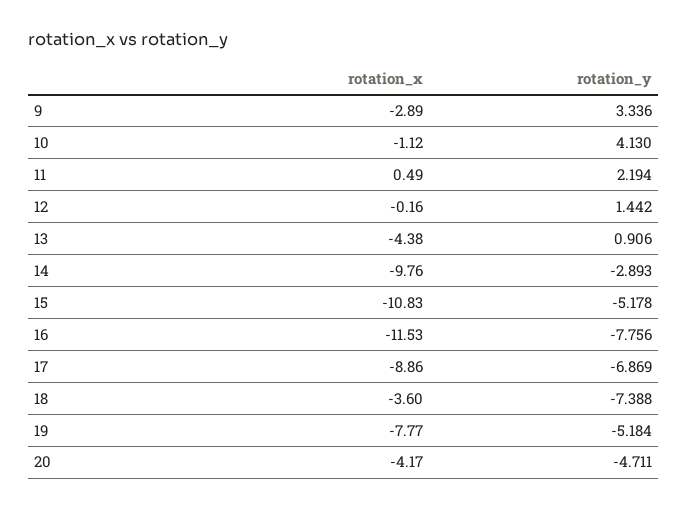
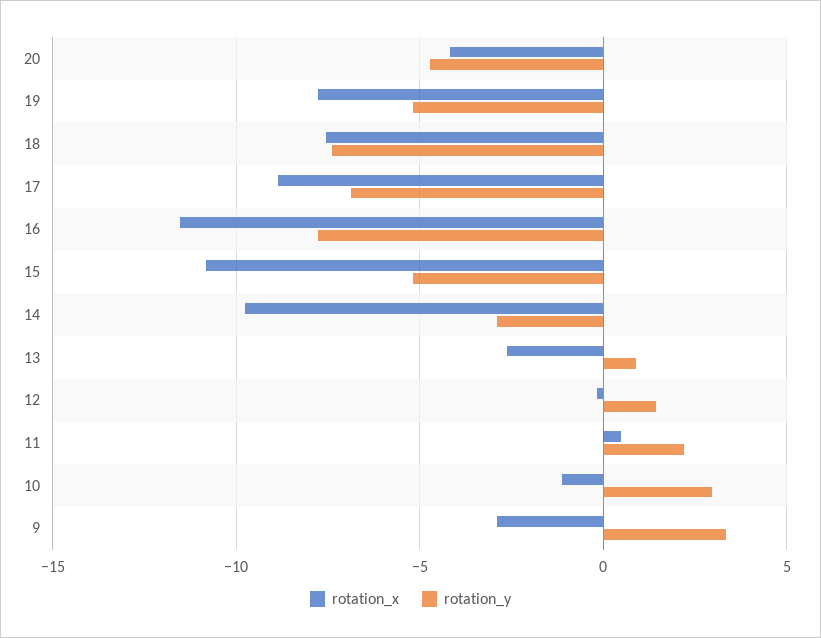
rotation_y, 10: 4.13 -> 3
rotation_x, 13: -4.38 -> -2.5
rotation_x, 18: -3.6 -> -7.5

